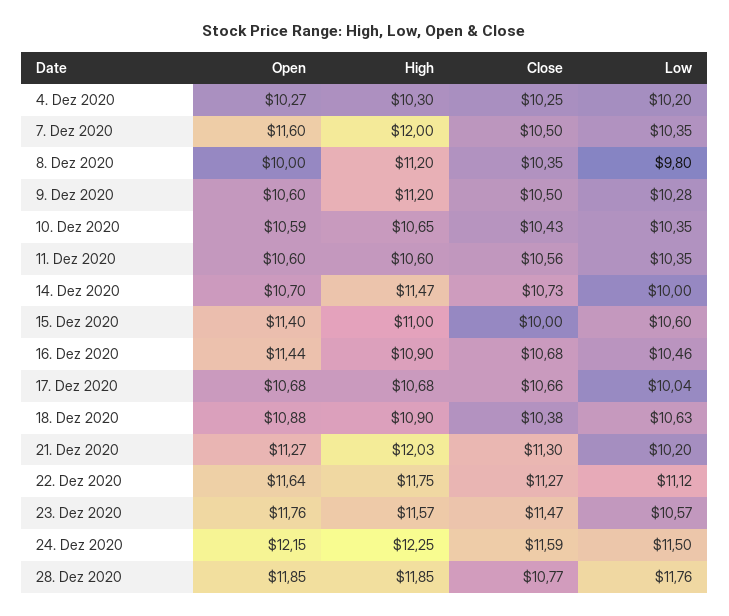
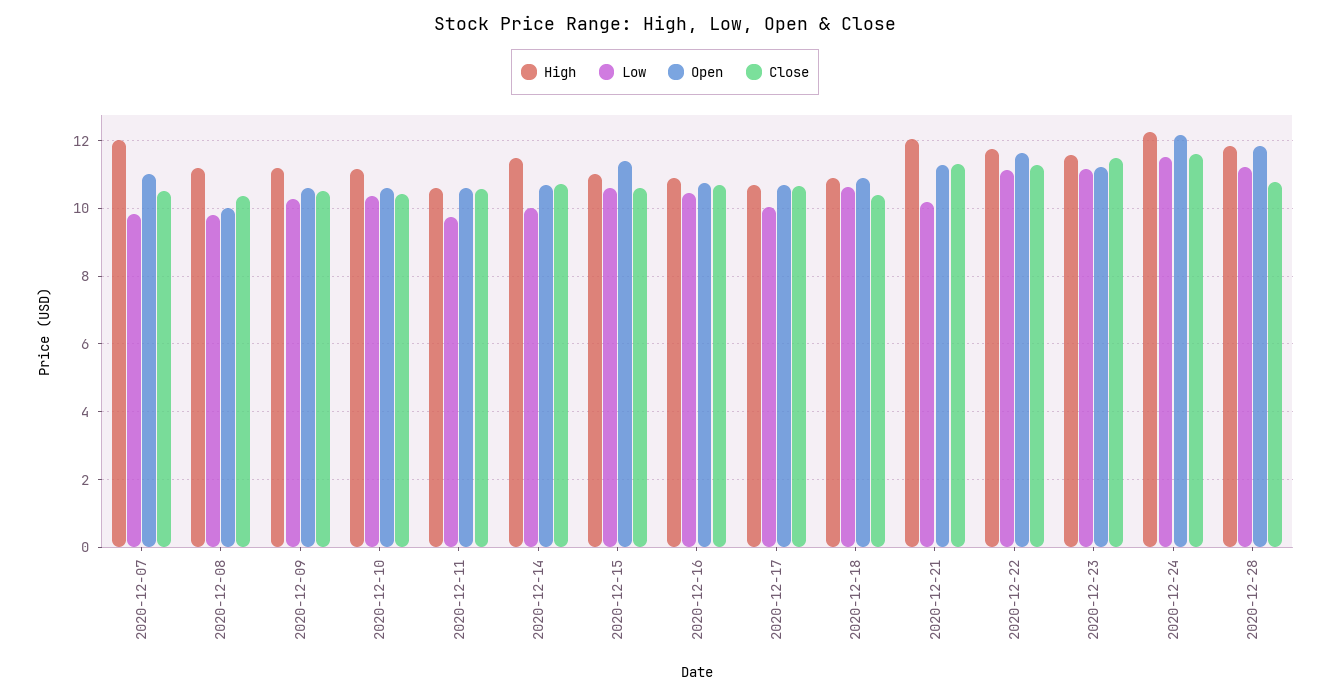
Open, 4. Dez 2020: 10.27 -> none
High, 4. Dez 2020: 10.3 -> none
Close, 4. Dez 2020: 10.25 -> none
Low, 4. Dez 2020: 10.2 -> none
Open, 7. Dez 2020: 11.6 -> 11
Low, 7. Dez 2020: 10.35 -> 9.8
High, 10. Dez 2020: 10.65 -> 11.2
Low, 11. Dez 2020: 10.35 -> 9.8
Close, 15. Dez 2020: 10 -> 10.6
Open, 16. Dez 2020: 11.44 -> 10.8
Open, 23. Dez 2020: 11.76 -> 11.2
Low, 23. Dez 2020: 10.57 -> 11.2
Low, 28. Dez 2020: 11.76 -> 11.2

